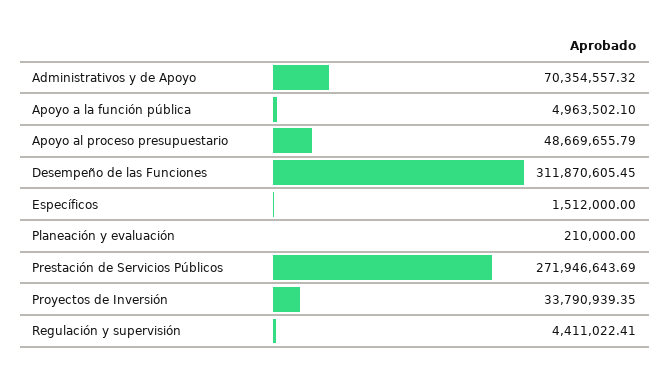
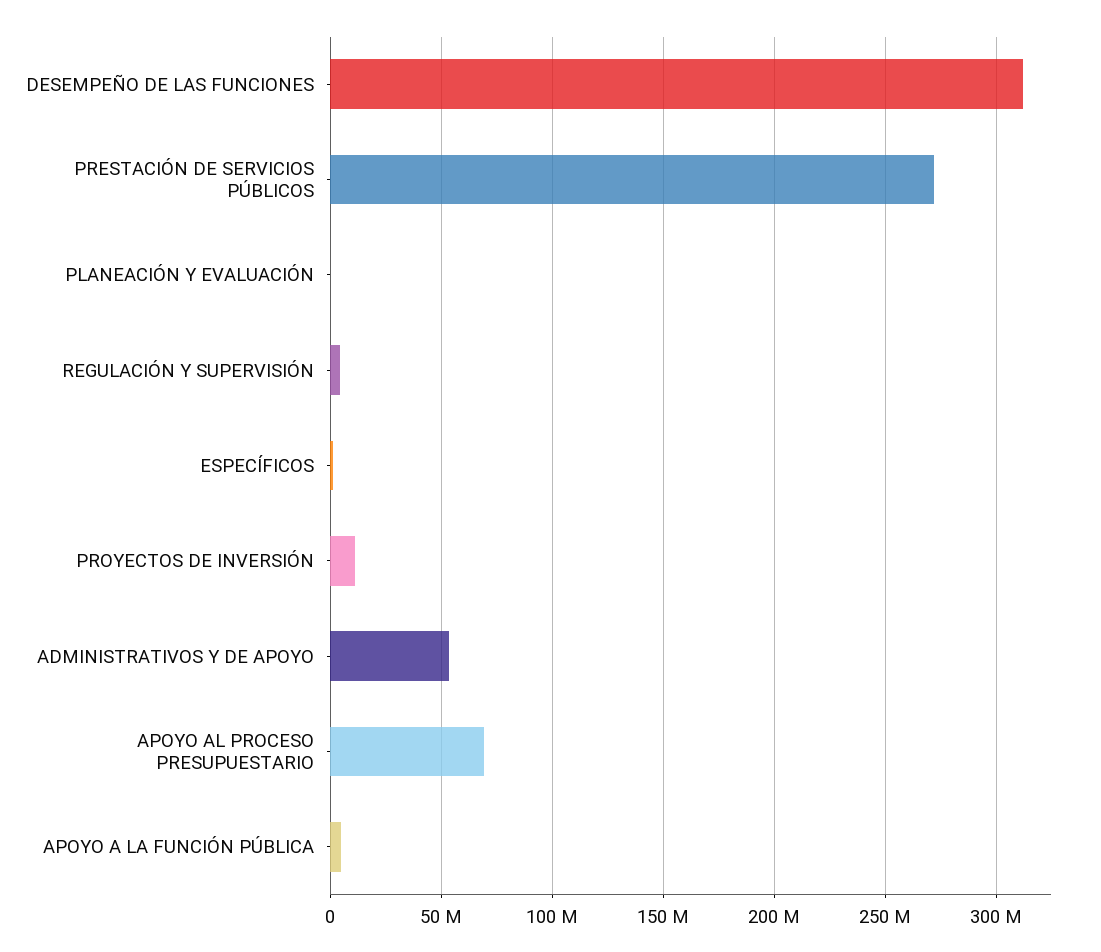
Administrativos y de Apoyo: 70354557.32 -> 55000000
Apoyo al proceso presupuestario: 48669655.79 -> 70000000
Proyectos de Inversión: 33790939.35 -> 10000000

